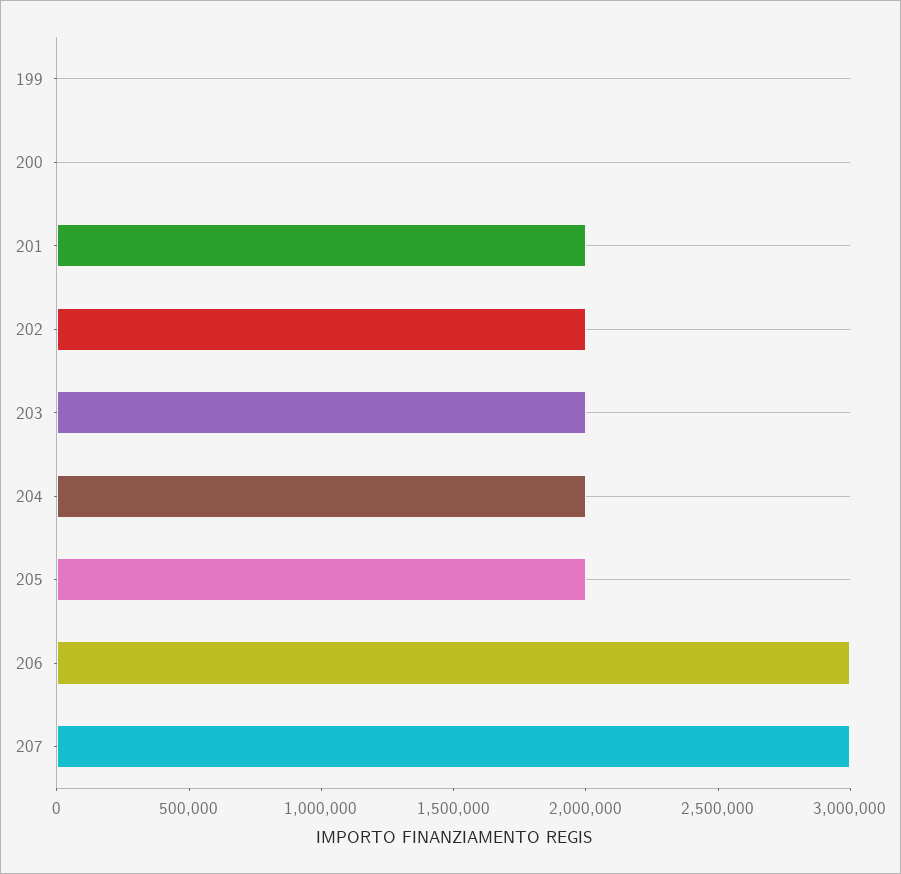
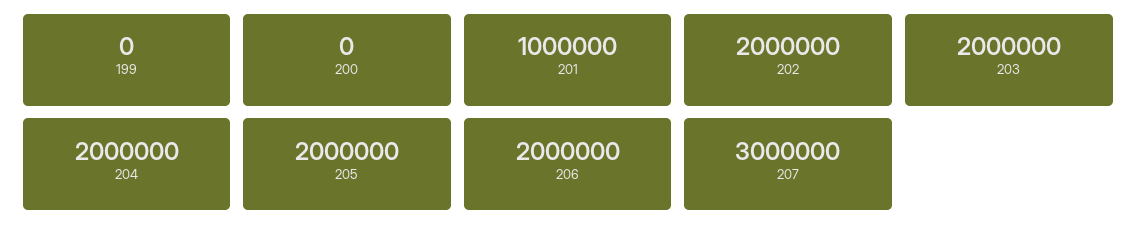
201: 2000000 -> 1000000
206: 3000000 -> 2000000

